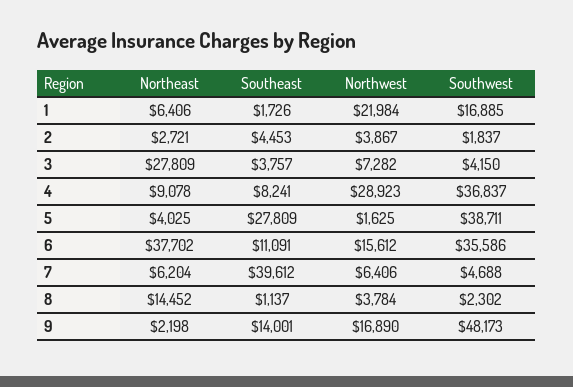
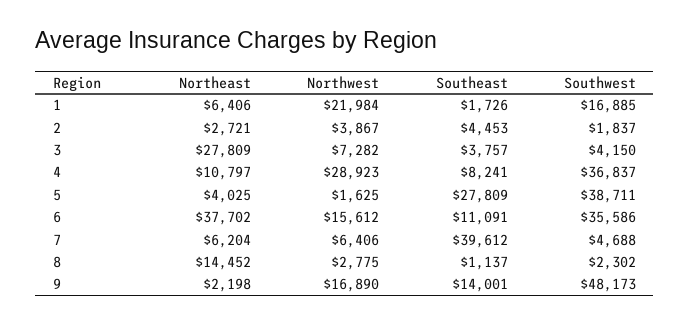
Northeast, 4: 9078 -> 10797
Northwest, 8: 3784 -> 2775

